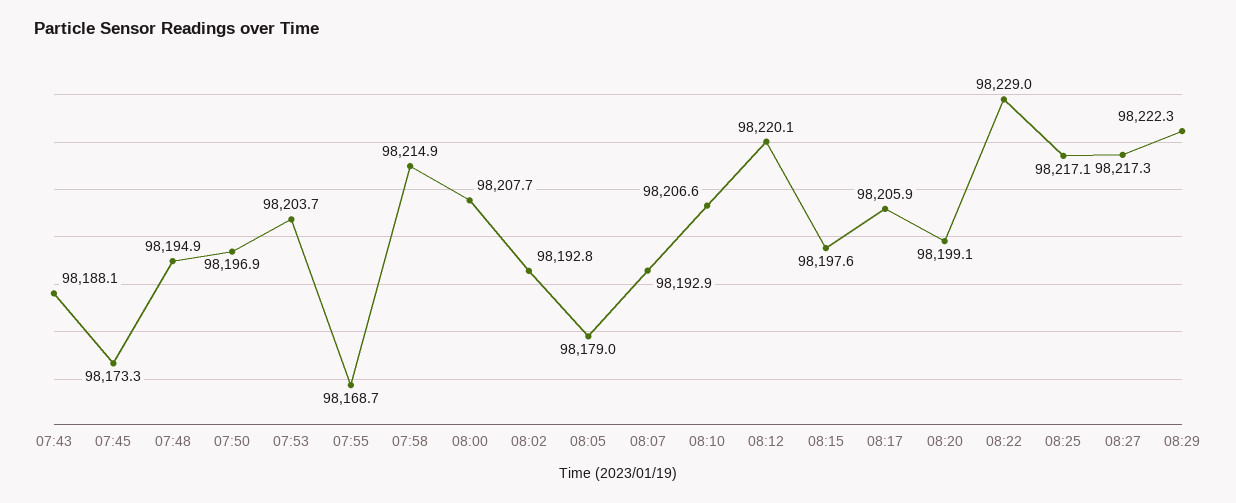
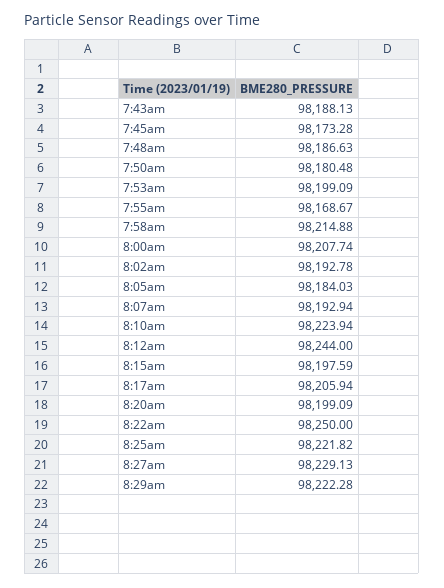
07:48: 98194.9 -> 98186.63
07:50: 98196.9 -> 98180.48
07:53: 98203.7 -> 98199.09
08:05: 98179 -> 98184.03
08:10: 98206.6 -> 98223.94
08:12: 98220.1 -> 98244
08:22: 98229 -> 98250
08:25: 98217.1 -> 98221.82
08:27: 98217.3 -> 98229.13

